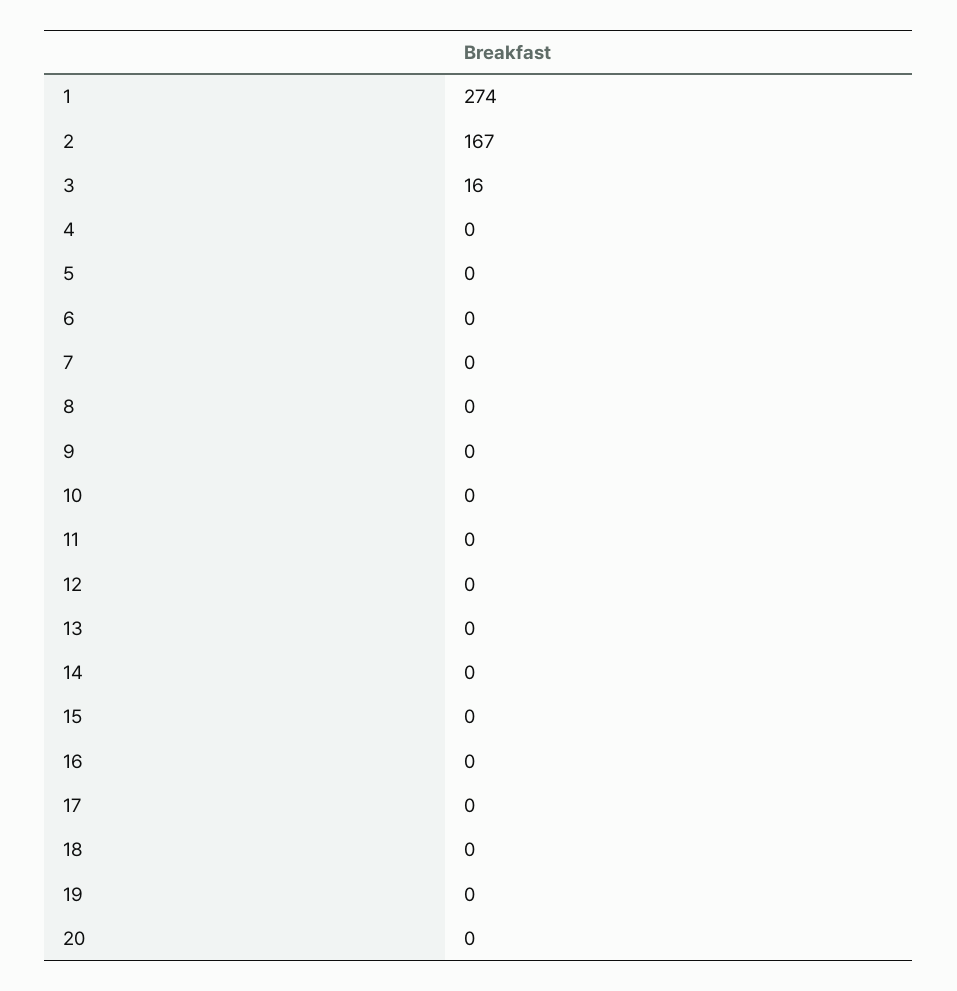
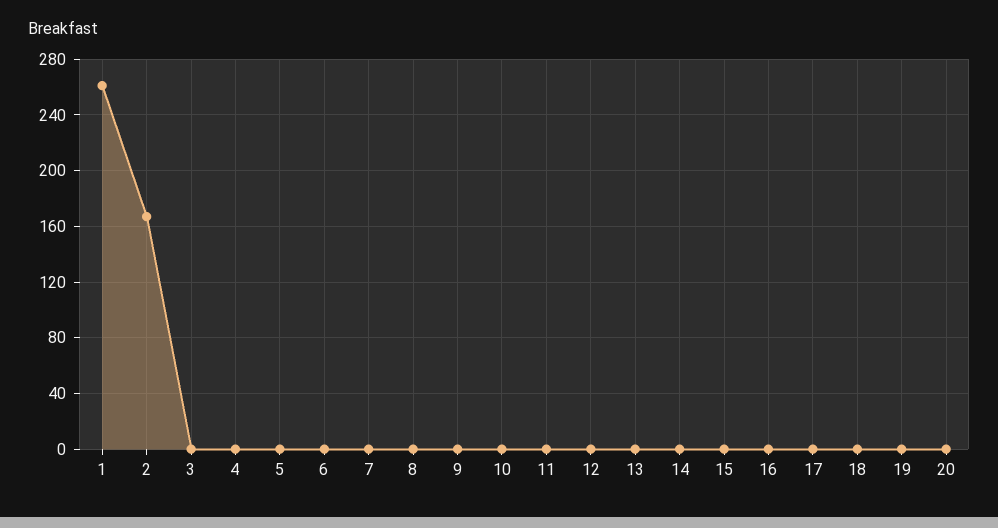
1: 274 -> 260
3: 16 -> 0

